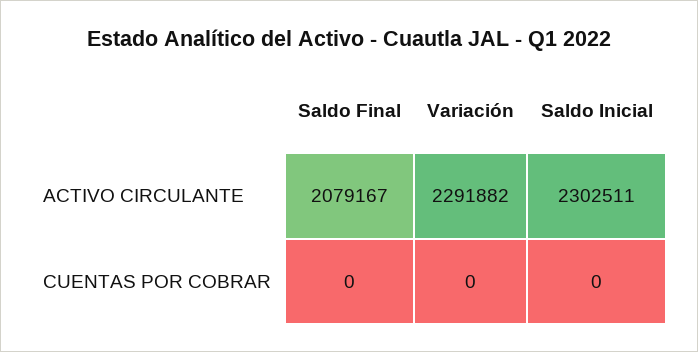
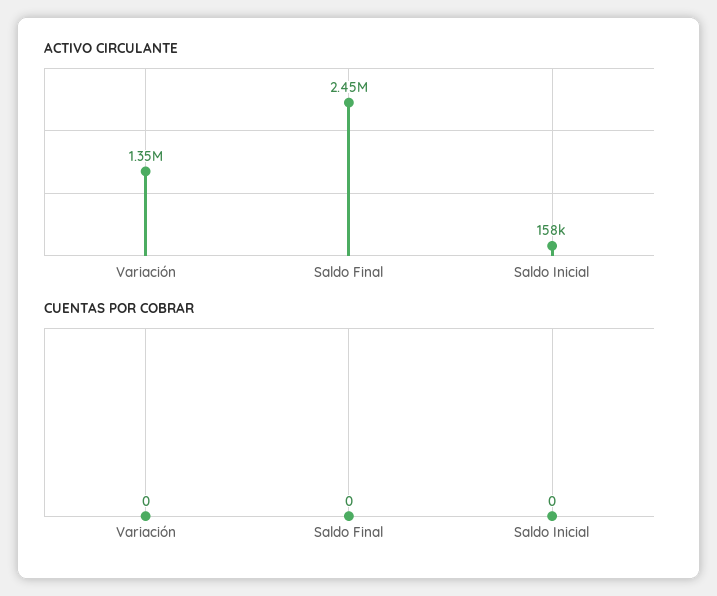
ACTIVO CIRCULANTE, Saldo Final: 2079167 -> 2450000
ACTIVO CIRCULANTE, Variación: 2291882 -> 1350000
ACTIVO CIRCULANTE, Saldo Inicial: 2302511 -> 158000

